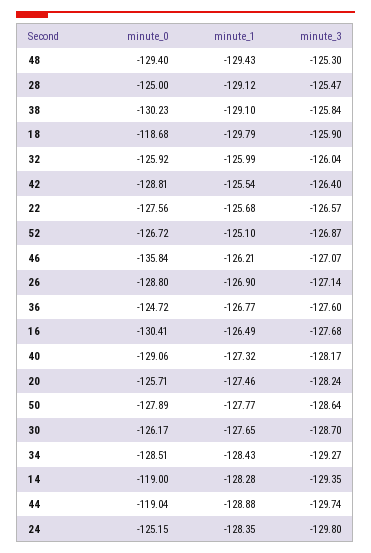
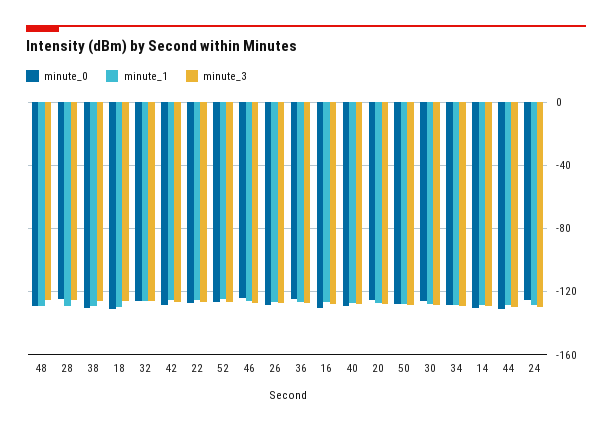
minute_0, 18: -118.68 -> -130
minute_0, 46: -135.84 -> -125
minute_0, 14: -119 -> -130
minute_0, 44: -119.04 -> -130

